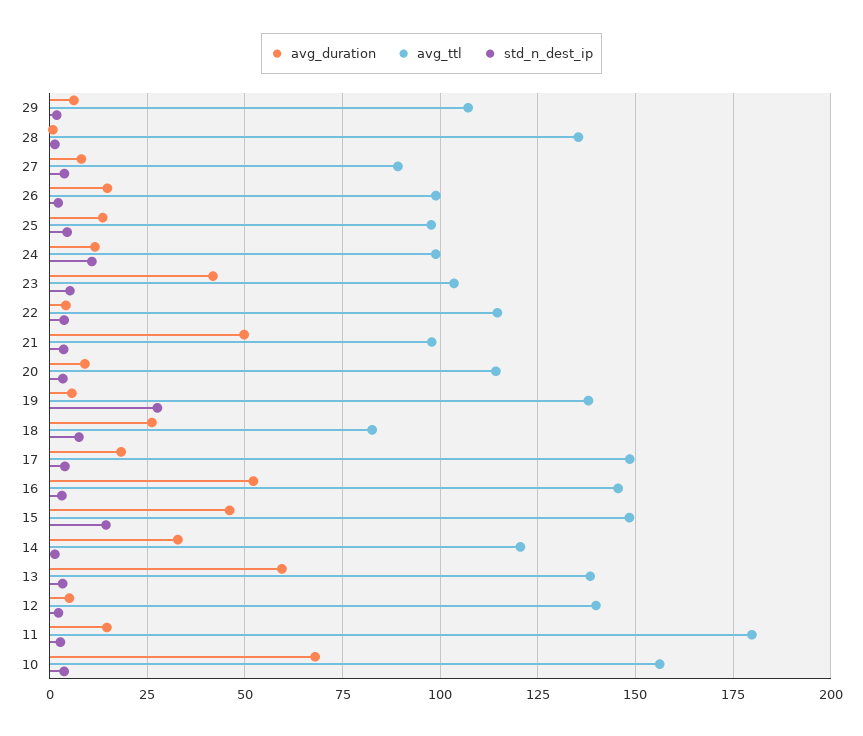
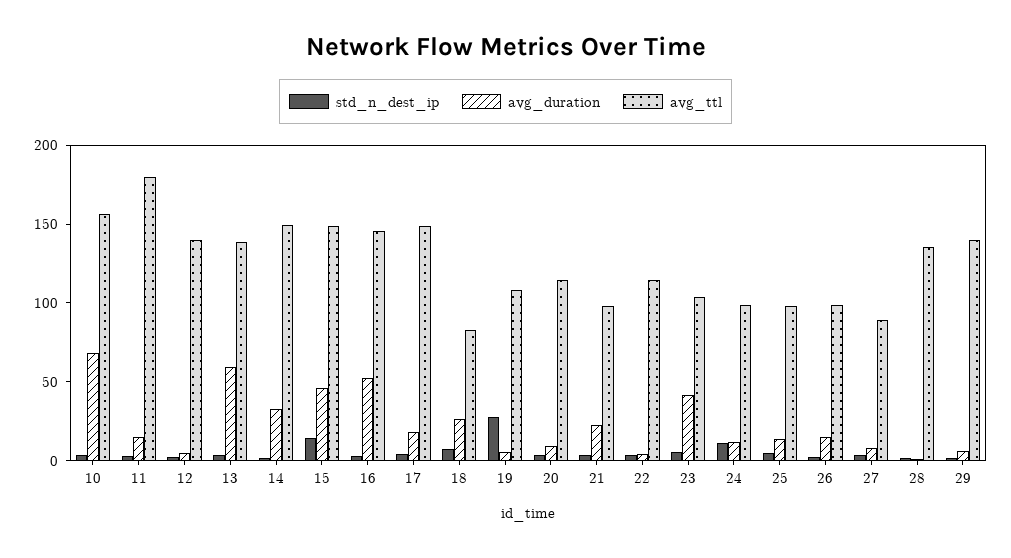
avg_ttl, 29: 107.5 -> 140
avg_duration, 21: 50 -> 20
avg_ttl, 19: 137.5 -> 110
avg_ttl, 14: 120 -> 150

